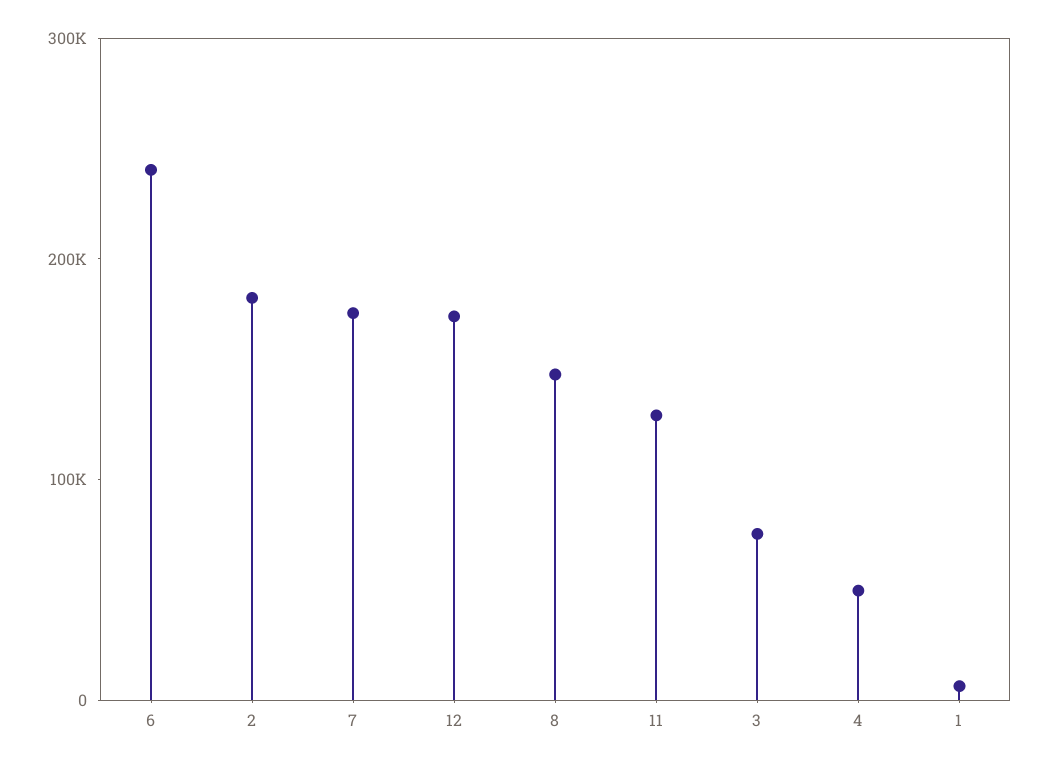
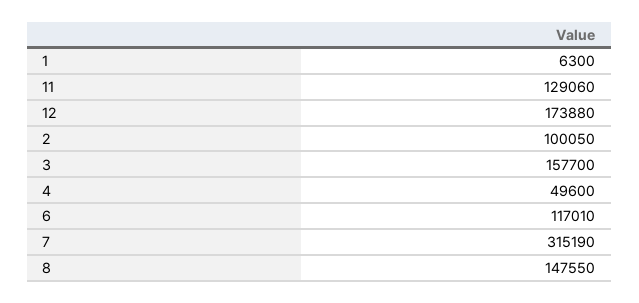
6: 240000 -> 117010
2: 180000 -> 100050
7: 180000 -> 315190
3: 80000 -> 157700

